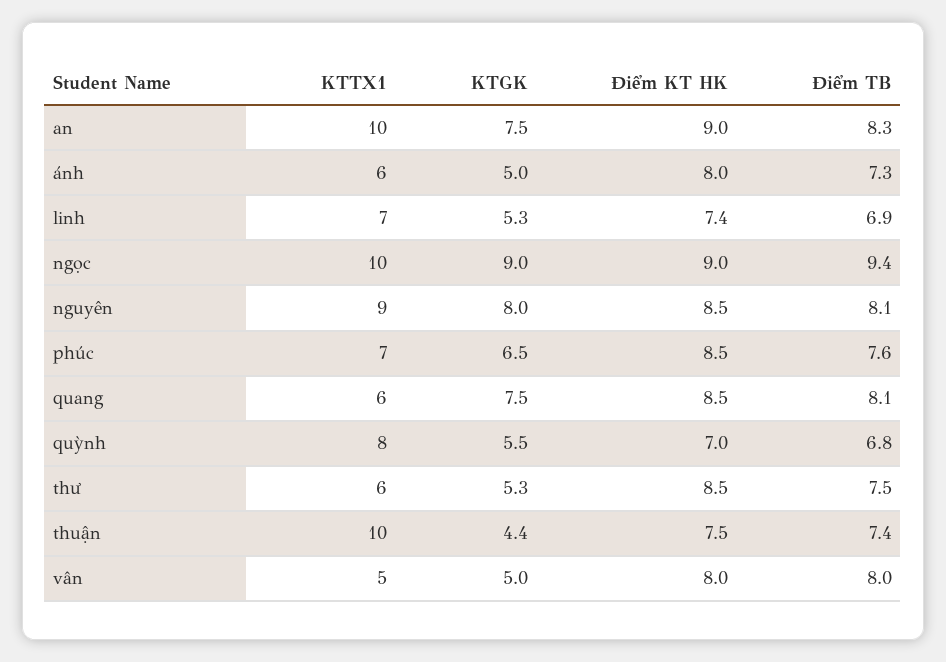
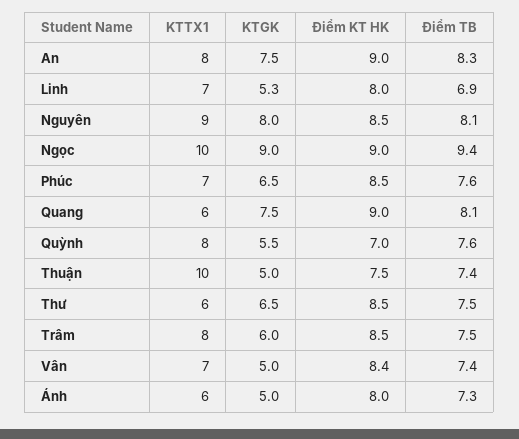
KTTX1, an: 10 -> 8
Điểm KT HK, linh: 7.4 -> 8
Điểm KT HK, quang: 8.5 -> 9
Điểm TB, quỳnh: 6.8 -> 7.6
KTGK, thư: 5.3 -> 6.5
KTGK, thuận: 4.4 -> 5
KTTX1, vân: 5 -> 7
Điểm KT HK, vân: 8 -> 8.4
Điểm TB, vân: 8 -> 7.4
KTTX1, Trâm: none -> 8
KTGK, Trâm: none -> 6
Điểm KT HK, Trâm: none -> 8.5
Điểm TB, Trâm: none -> 7.5

